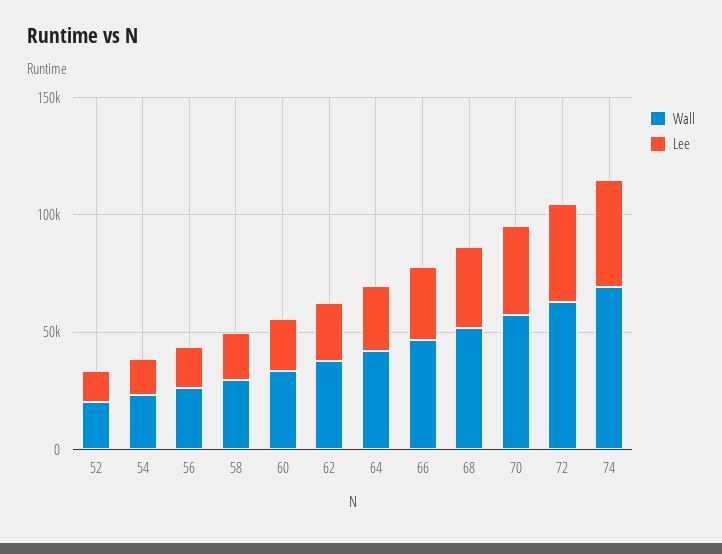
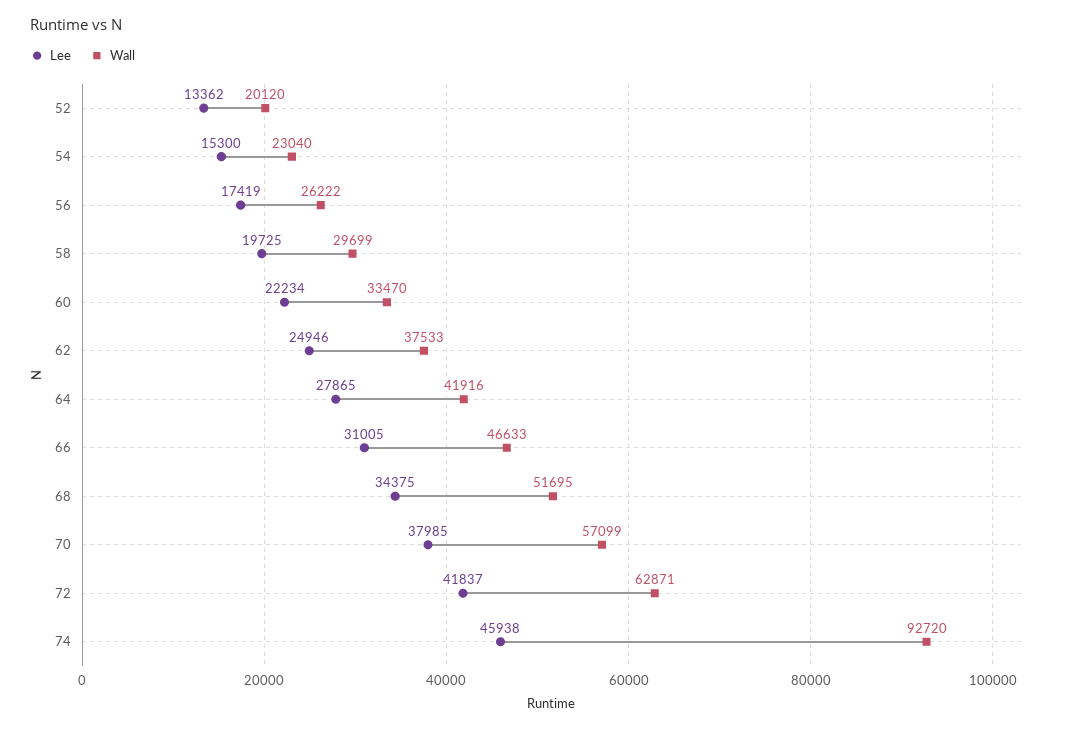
Wall, 74: 70000 -> 92720

